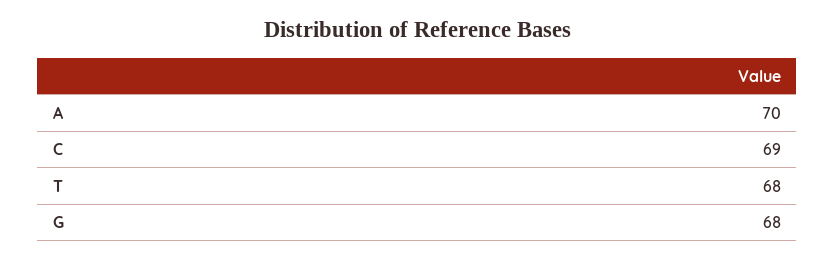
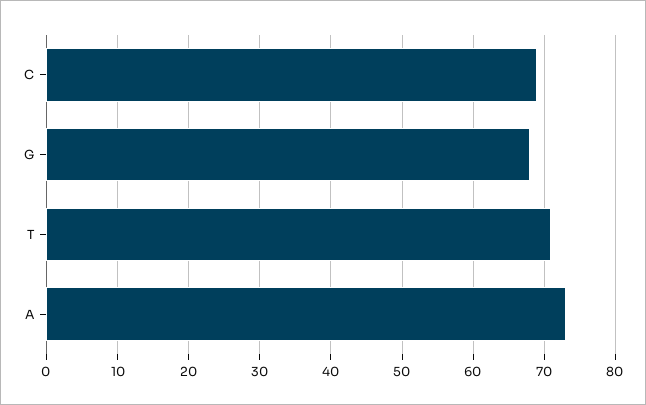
A: 70 -> 73
T: 68 -> 71

